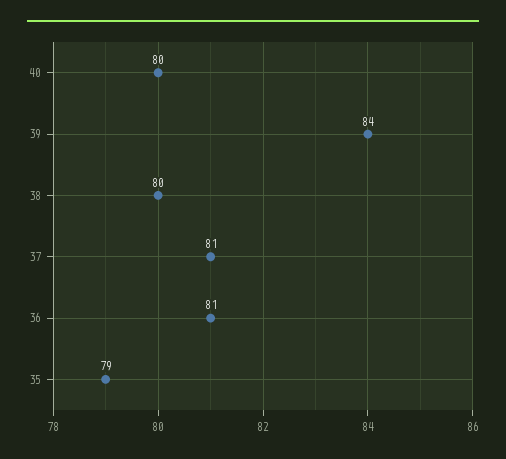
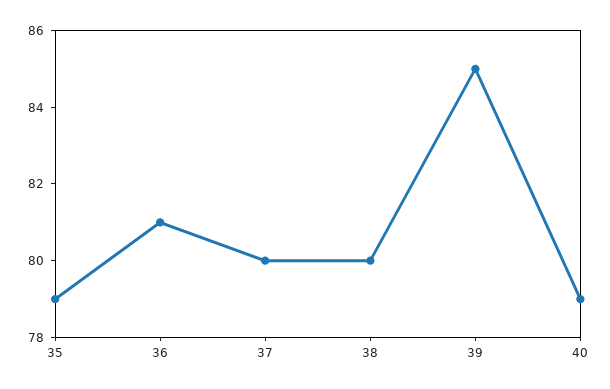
40: 80 -> 79
39: 84 -> 85
37: 81 -> 80

